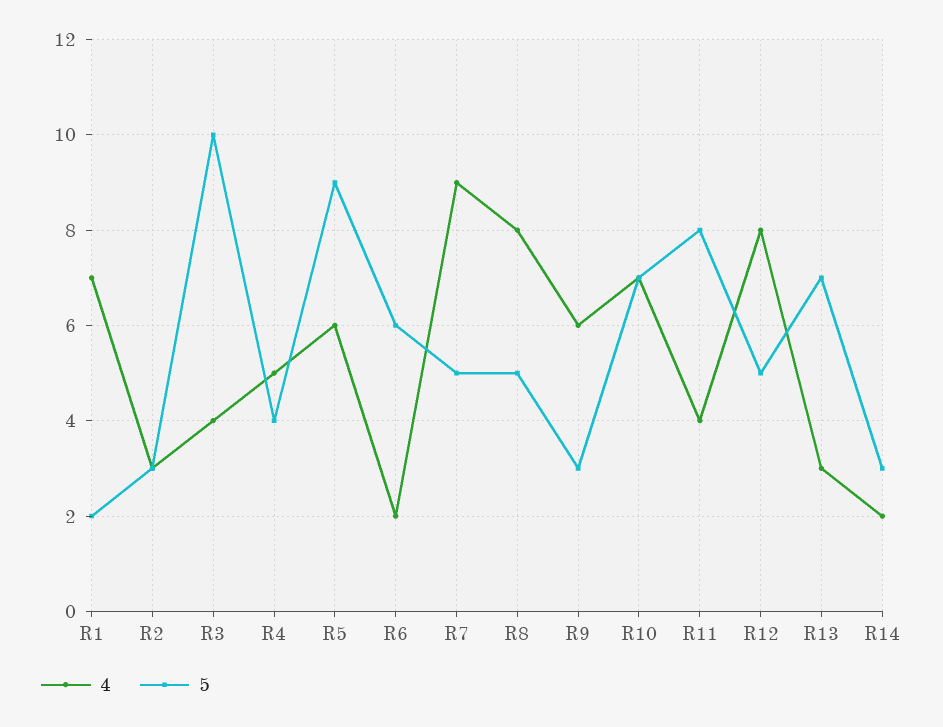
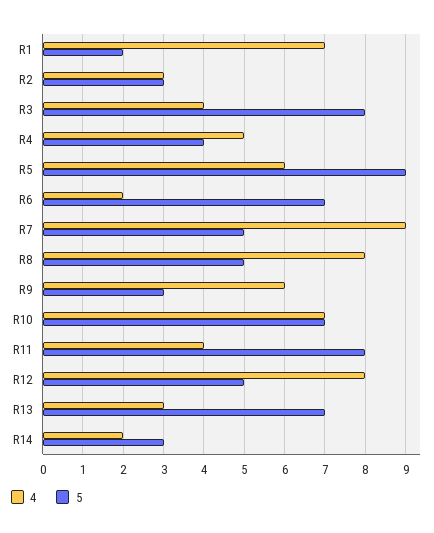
5, R3: 10 -> 8
5, R6: 6 -> 7

